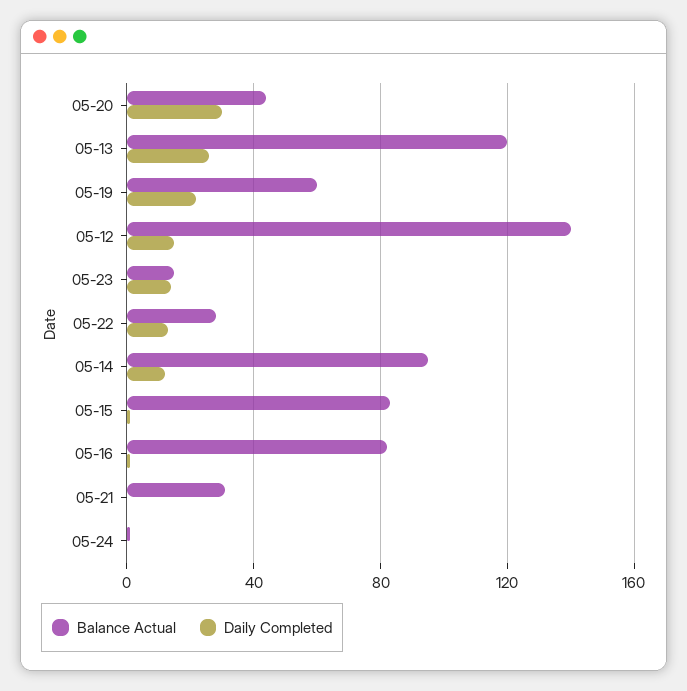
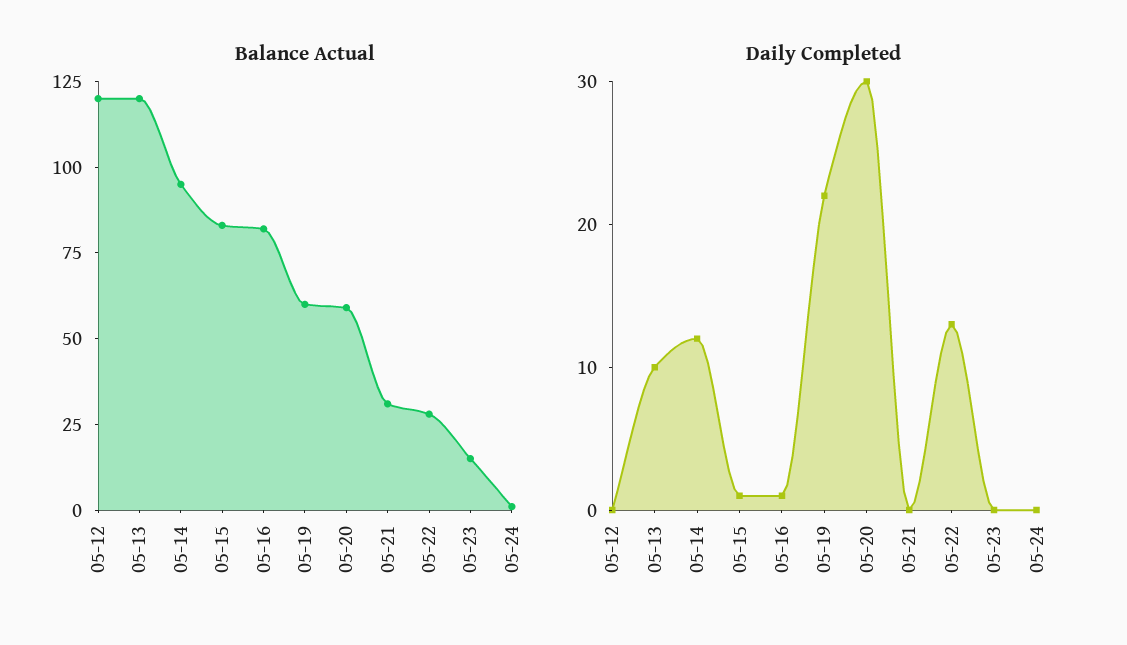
Balance Actual, 05-20: 45 -> 60
Daily Completed, 05-13: 25 -> 10
Balance Actual, 05-12: 140 -> 120
Daily Completed, 05-12: 15 -> 0
Daily Completed, 05-23: 15 -> 0

